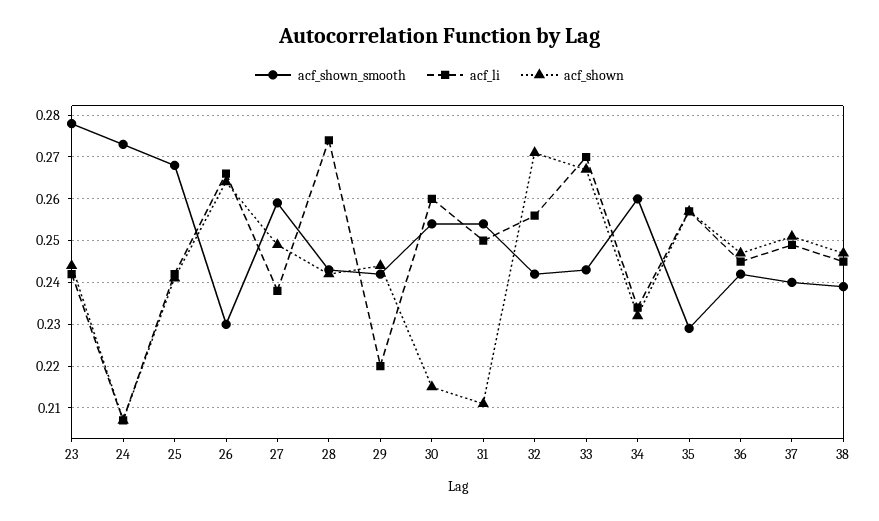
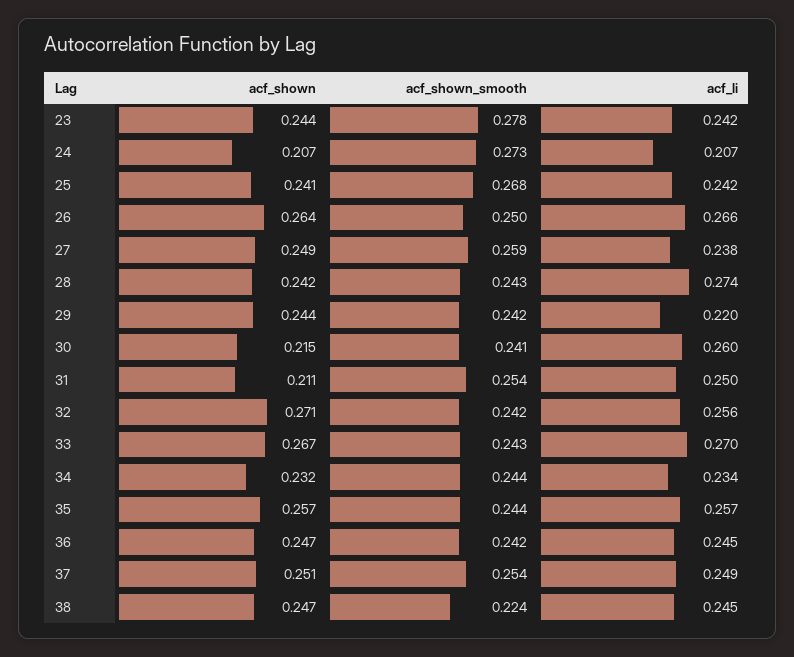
acf_shown_smooth, 26: 0.23 -> 0.25
acf_shown_smooth, 30: 0.255 -> 0.241
acf_shown_smooth, 34: 0.26 -> 0.244
acf_shown_smooth, 35: 0.23 -> 0.244
acf_shown_smooth, 37: 0.24 -> 0.254
acf_shown_smooth, 38: 0.24 -> 0.224

